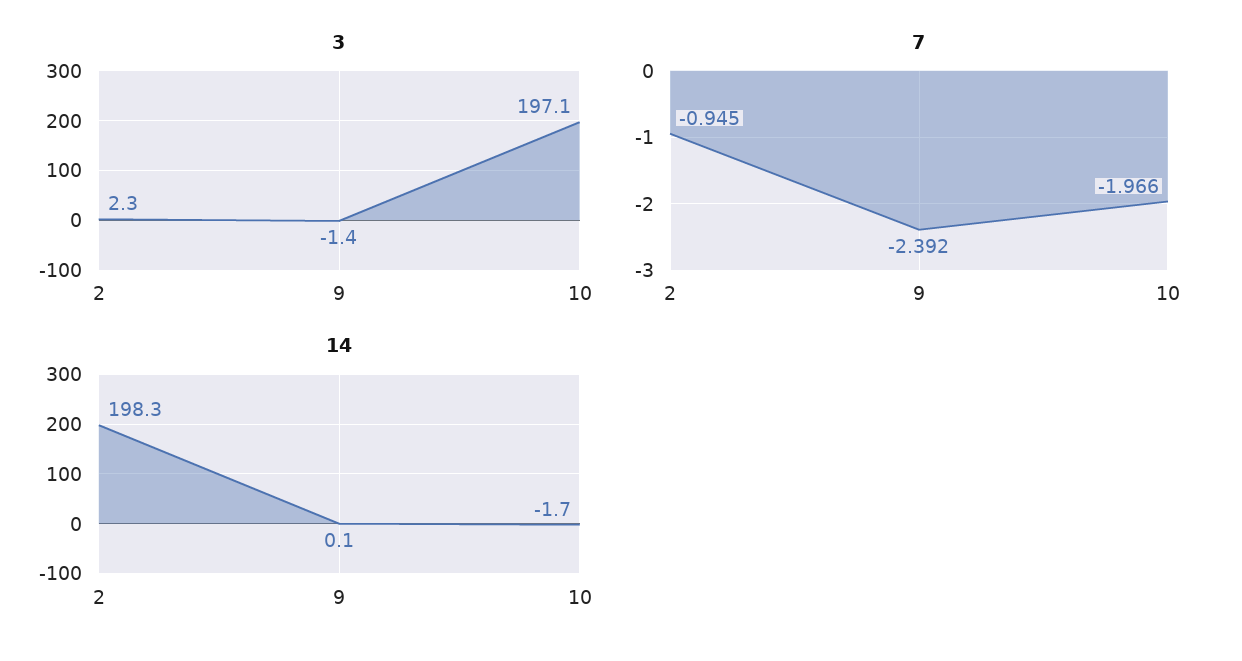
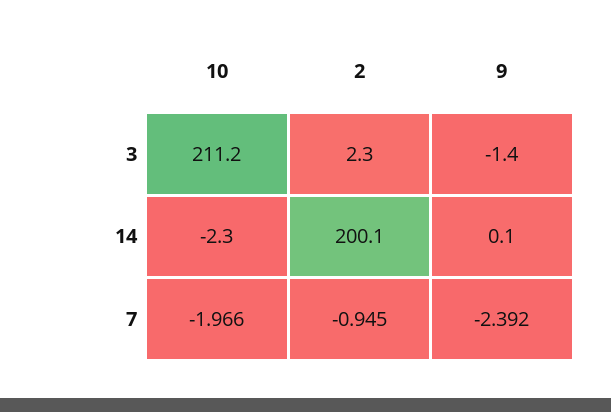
3, 10: 197.1 -> 211.2
14, 2: 198.3 -> 200.1
14, 10: -1.7 -> -2.3

